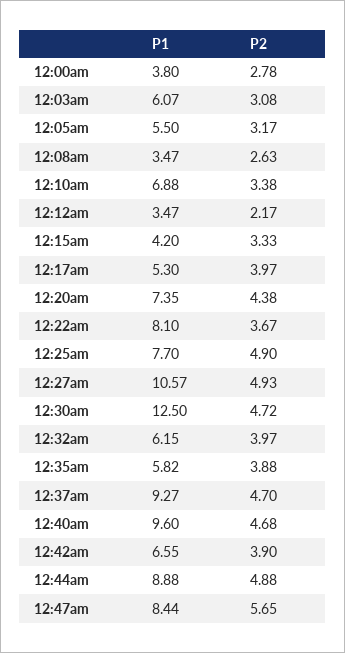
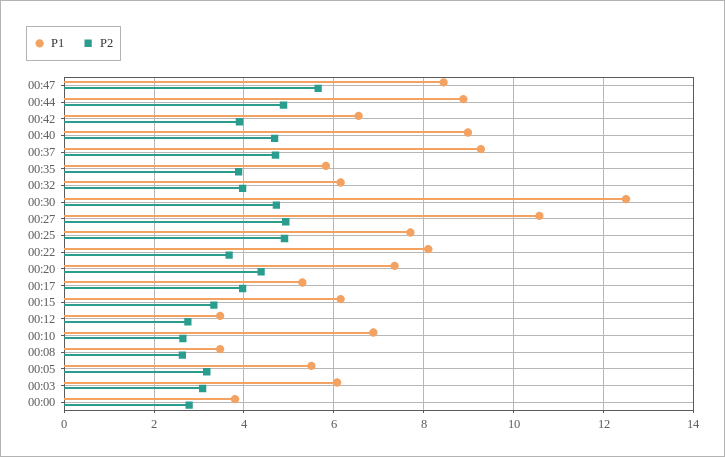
P2, 12:10am: 3.38 -> 2.6
P2, 12:12am: 2.17 -> 2.8
P1, 12:15am: 4.2 -> 6.2
P1, 12:40am: 9.6 -> 9

